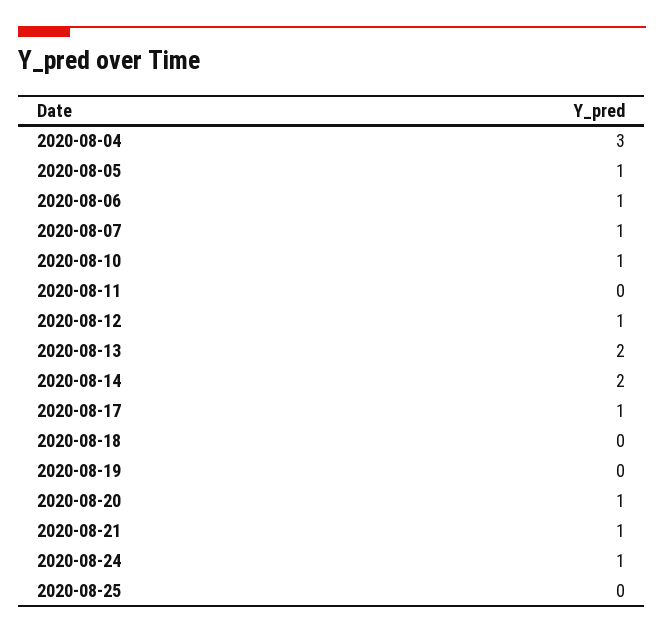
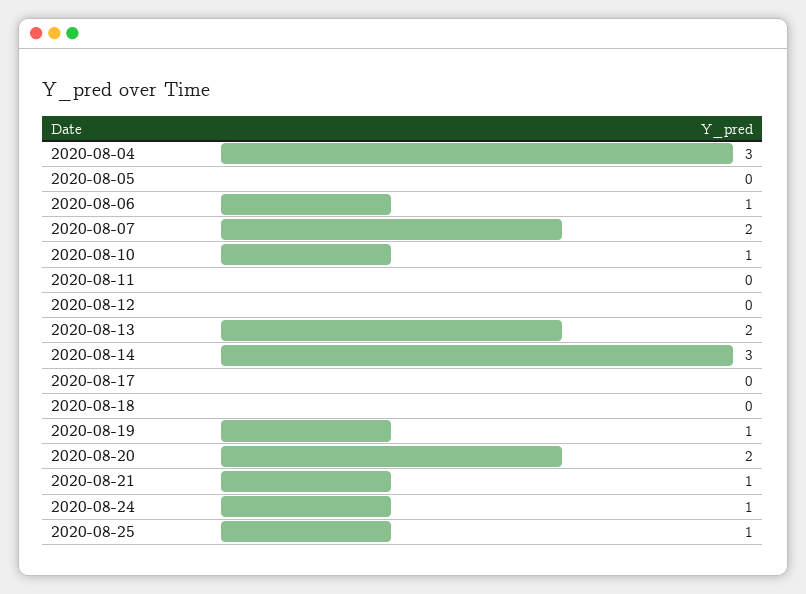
2020-08-05: 1 -> 0
2020-08-07: 1 -> 2
2020-08-12: 1 -> 0
2020-08-14: 2 -> 3
2020-08-17: 1 -> 0
2020-08-19: 0 -> 1
2020-08-20: 1 -> 2
2020-08-25: 0 -> 1

